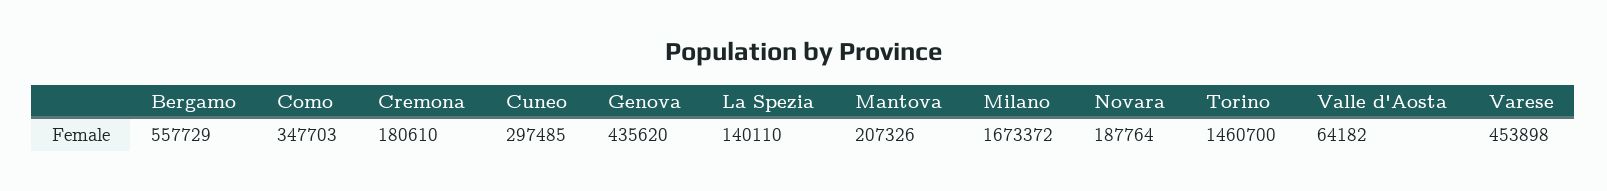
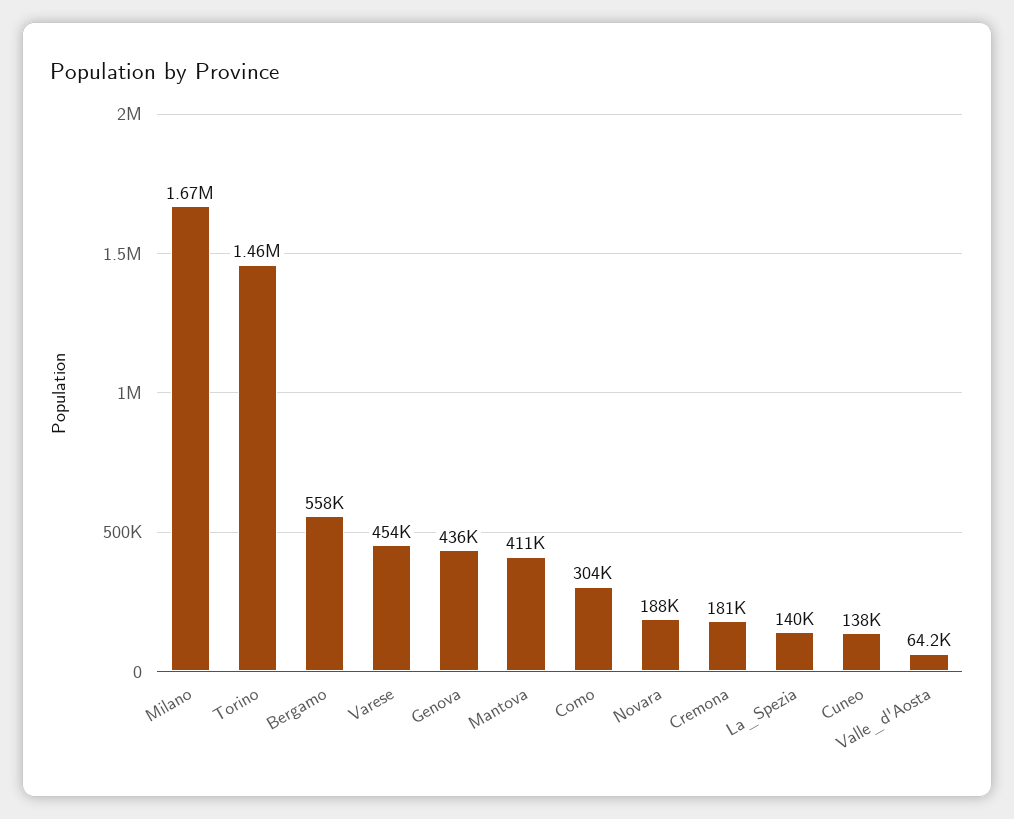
Como: 347703 -> 304000
Cuneo: 297485 -> 138000
Mantova: 207326 -> 411000

